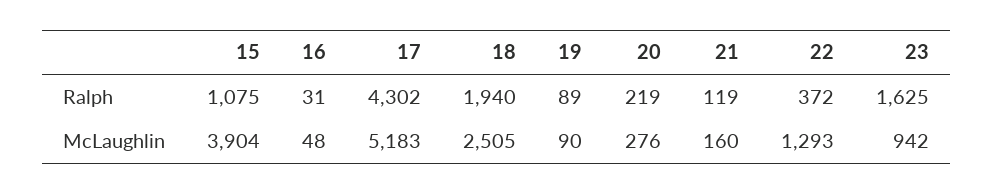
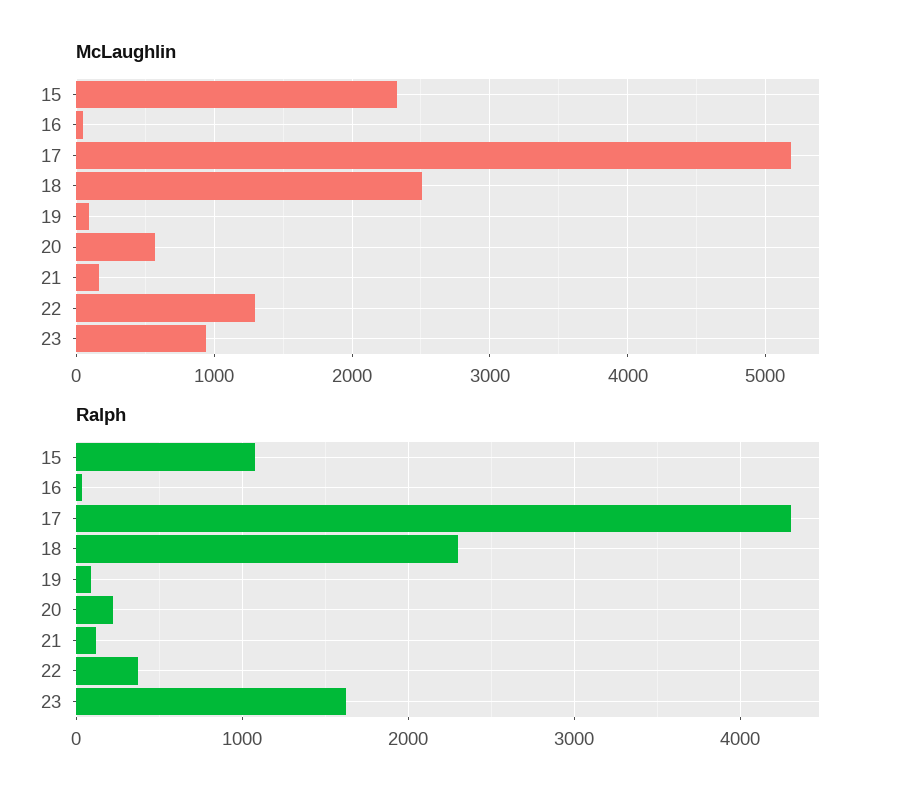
Ralph, 18: 1940 -> 2300
McLaughlin, 15: 3904 -> 2300
McLaughlin, 20: 276 -> 600

